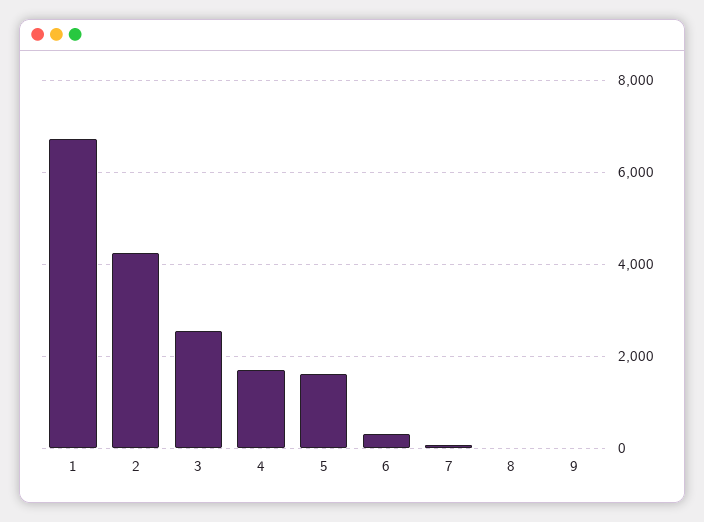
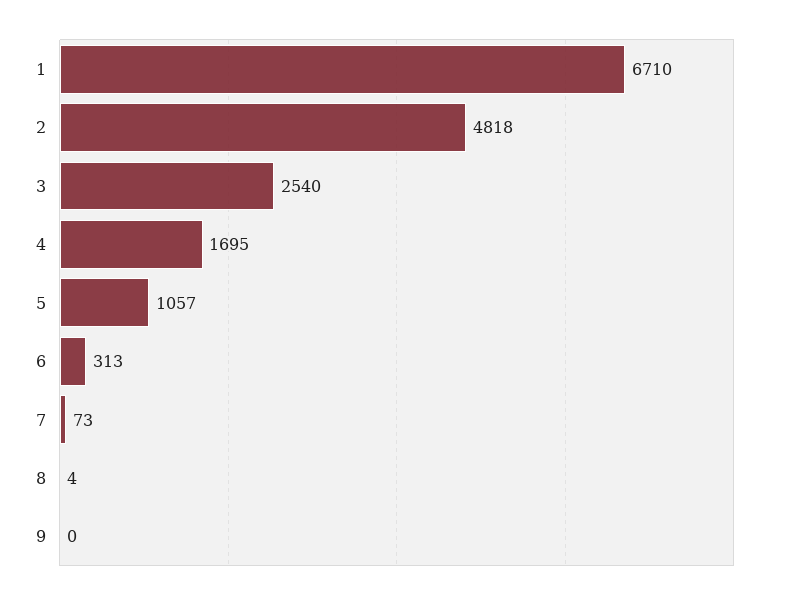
2: 4200 -> 4818
5: 1600 -> 1057

